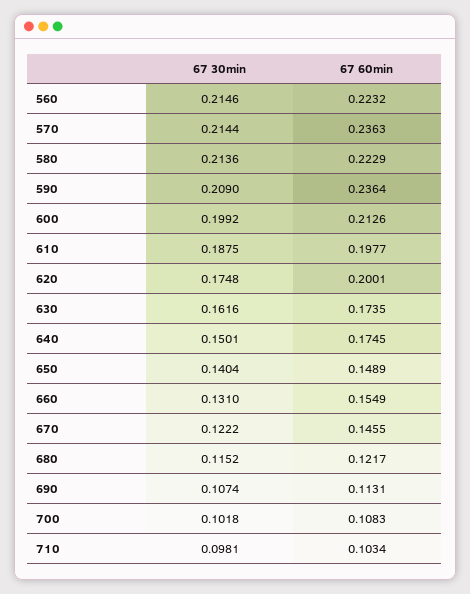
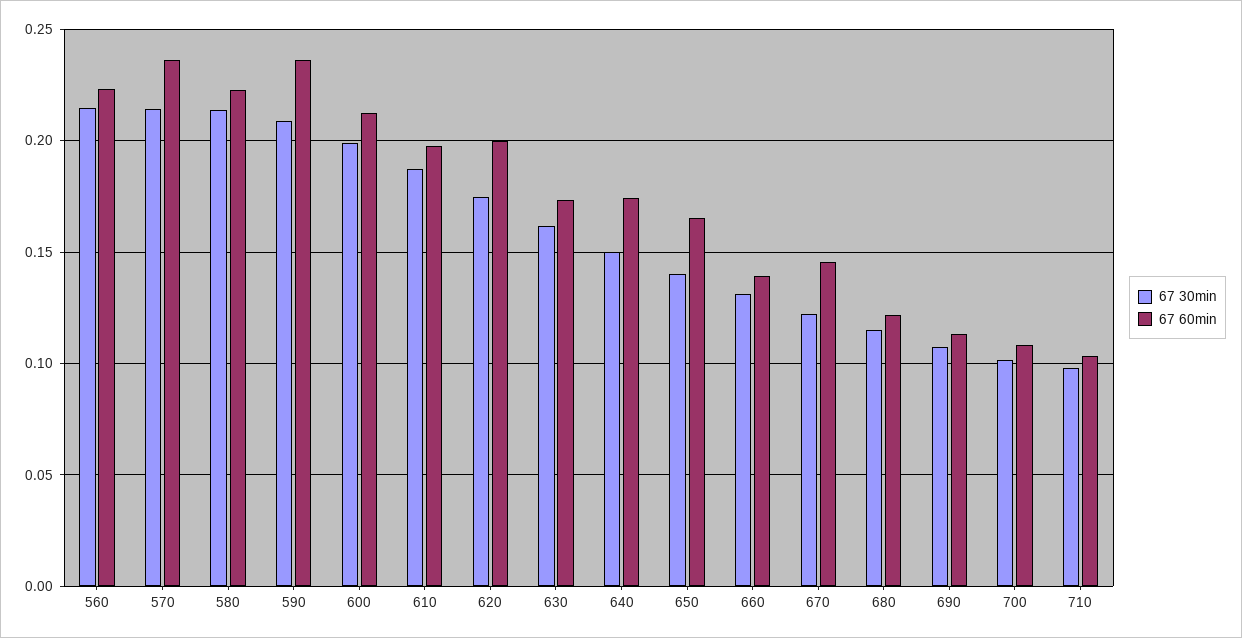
67 60min, 650: 0.1489 -> 0.165
67 60min, 660: 0.1549 -> 0.14

